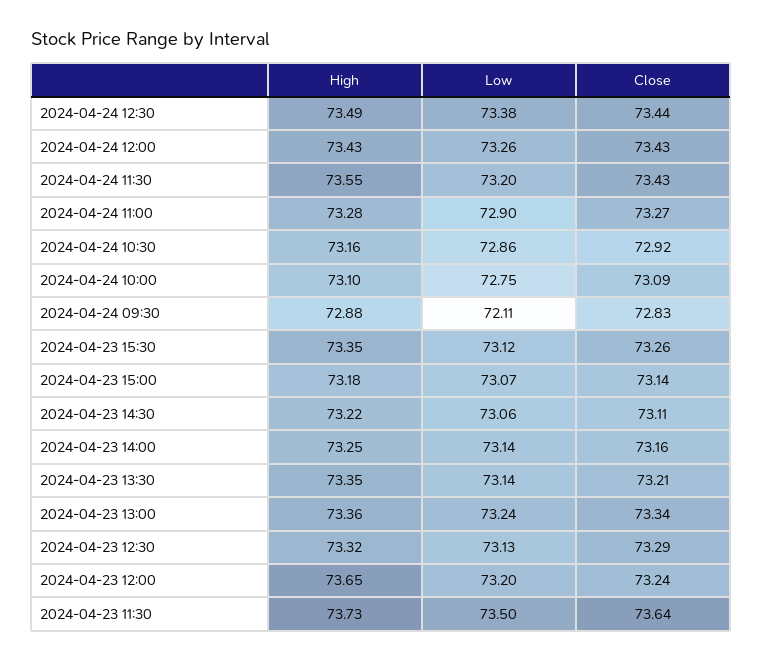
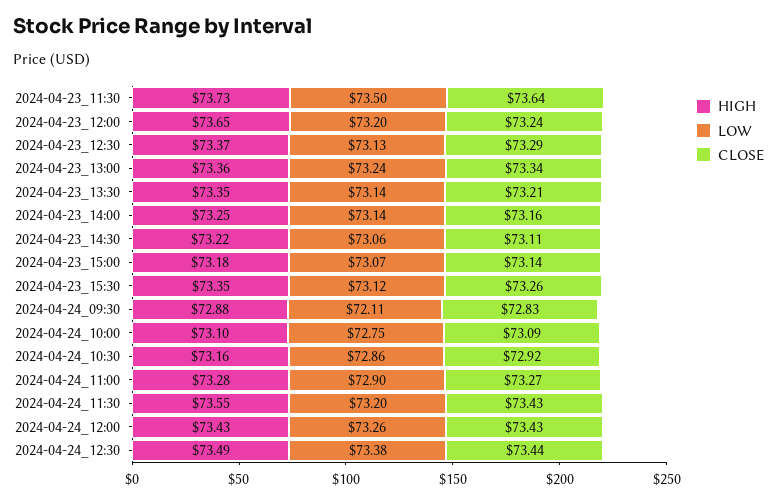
High, 2024-04-23 12:30: 73.32 -> 73.37

